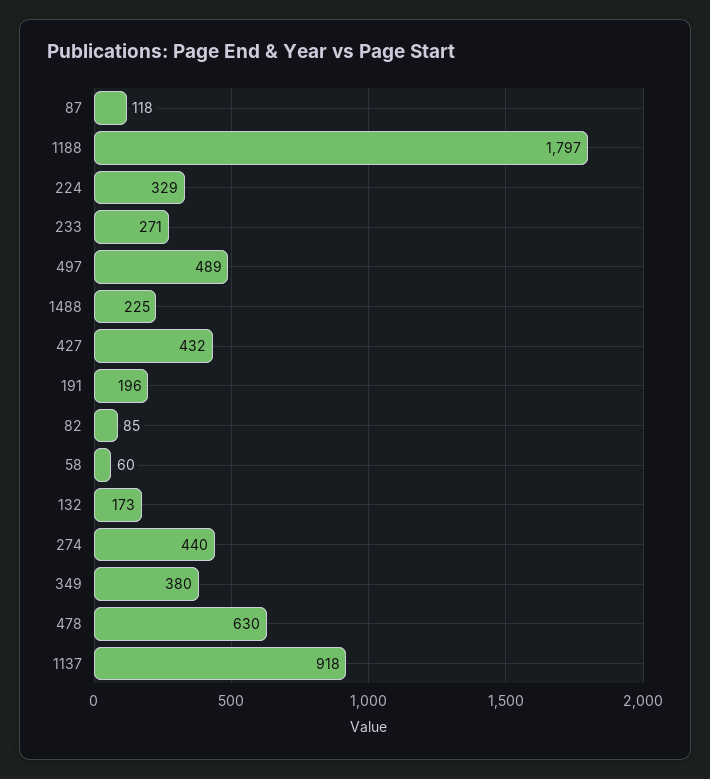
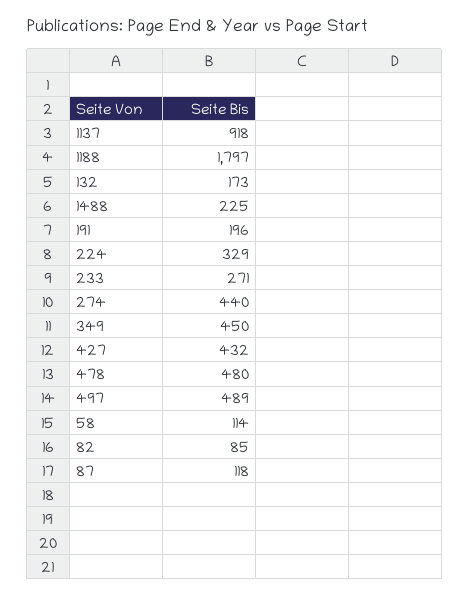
58: 60 -> 114
349: 380 -> 450
478: 630 -> 480

